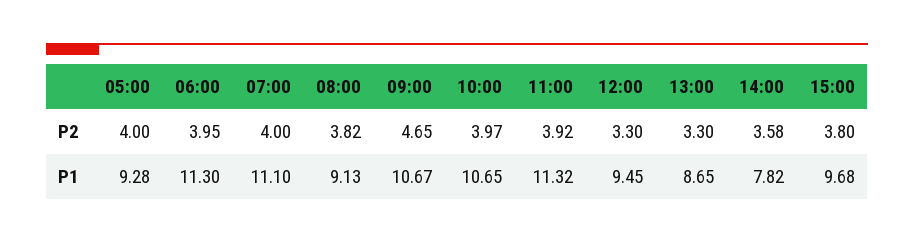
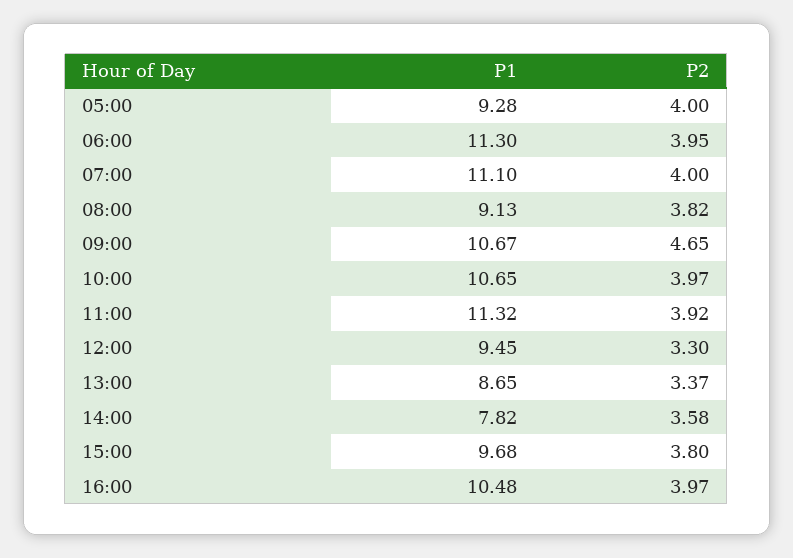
13:00, P2: 3.3 -> 3.37
16:00, P1: none -> 10.48
16:00, P2: none -> 3.97

